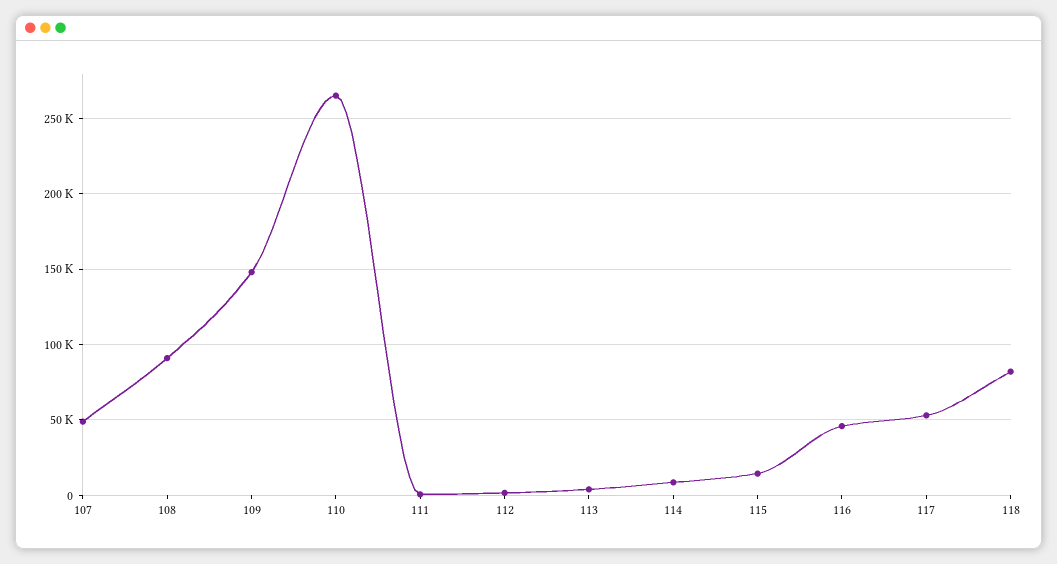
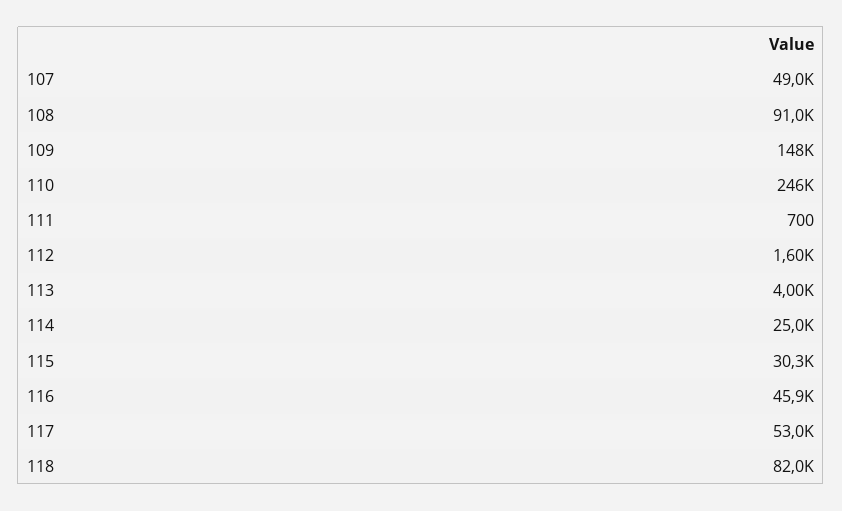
110: 265000 -> 246000
114: 10000 -> 25000
115: 15000 -> 30300

